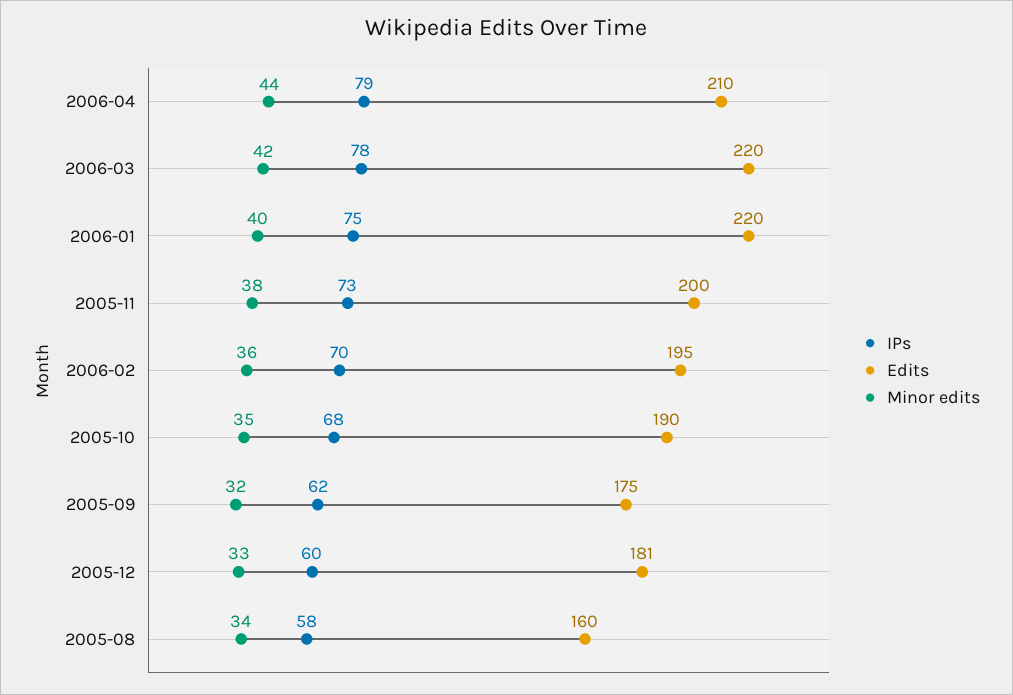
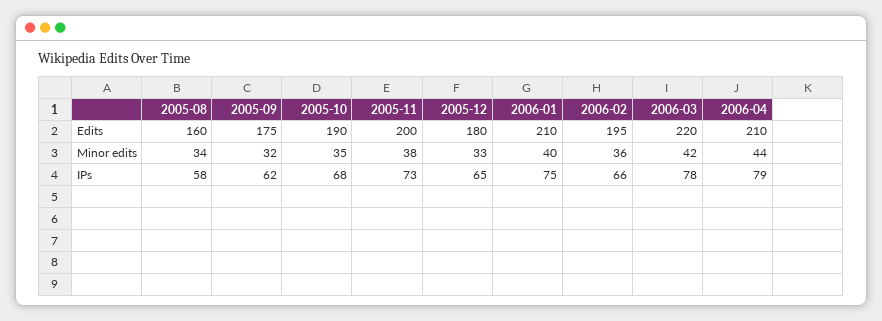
Edits, 2006-01: 220 -> 210
IPs, 2006-02: 70 -> 66
IPs, 2005-12: 60 -> 65
Edits, 2005-12: 181 -> 180

